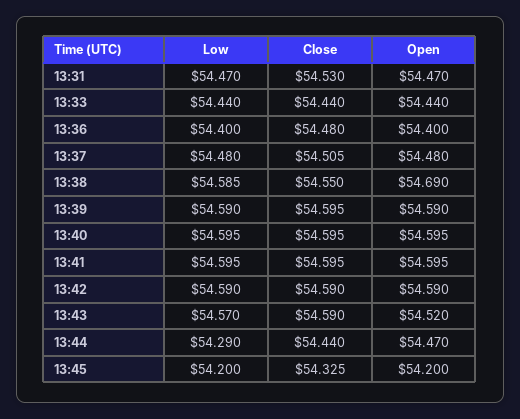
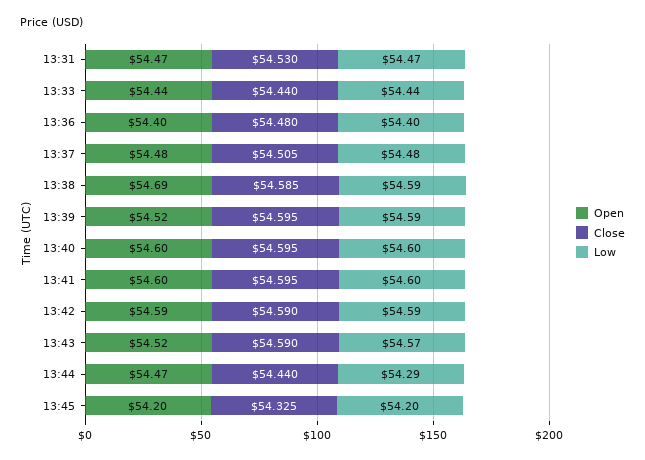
Close, 13:38: 54.55 -> 54.585
Open, 13:39: 54.59 -> 54.52

